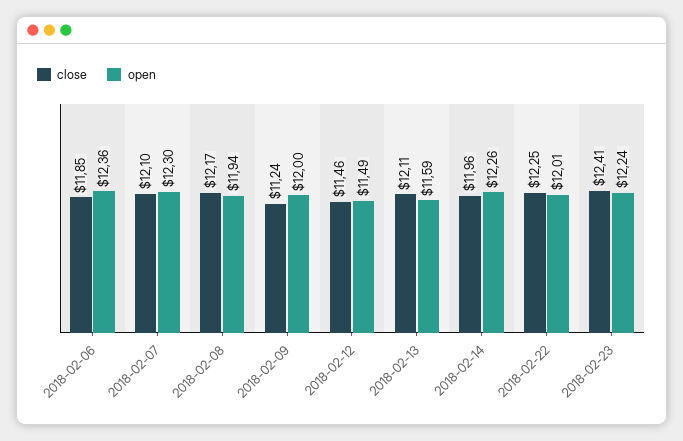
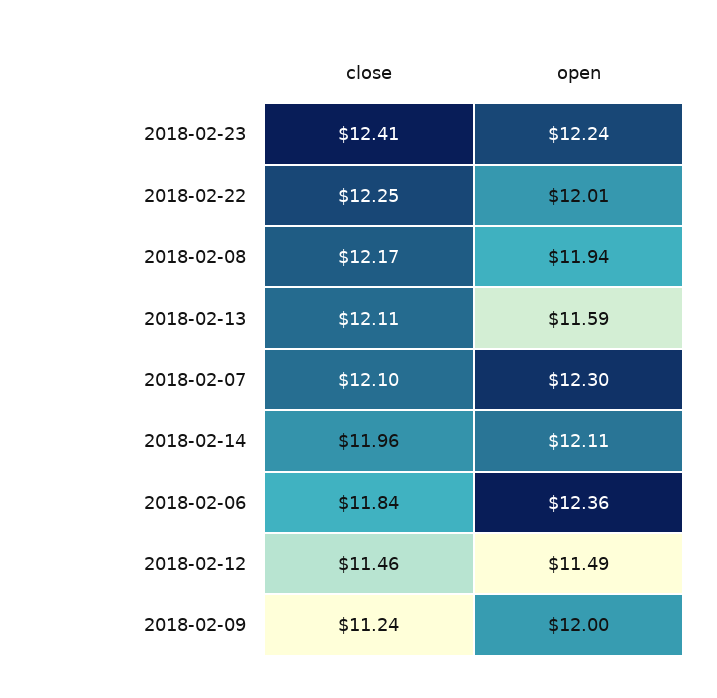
close, 2018-02-06: 11.85 -> 11.84
open, 2018-02-14: 12.26 -> 12.11

